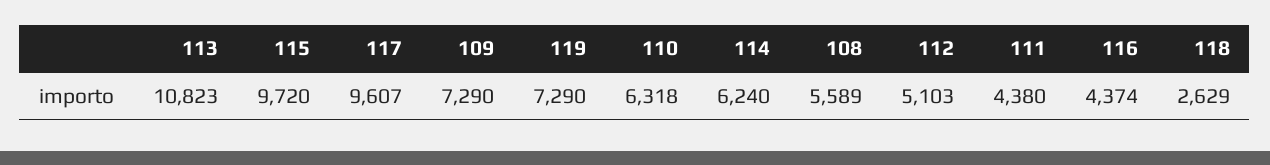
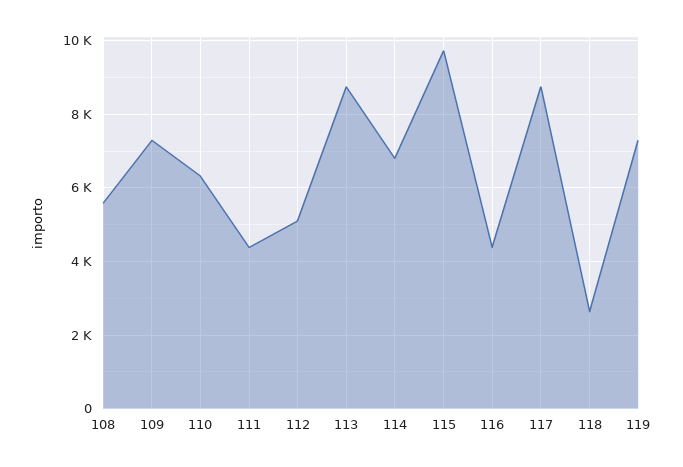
113: 10823 -> 8800
117: 9607 -> 8800
114: 6240 -> 6800

